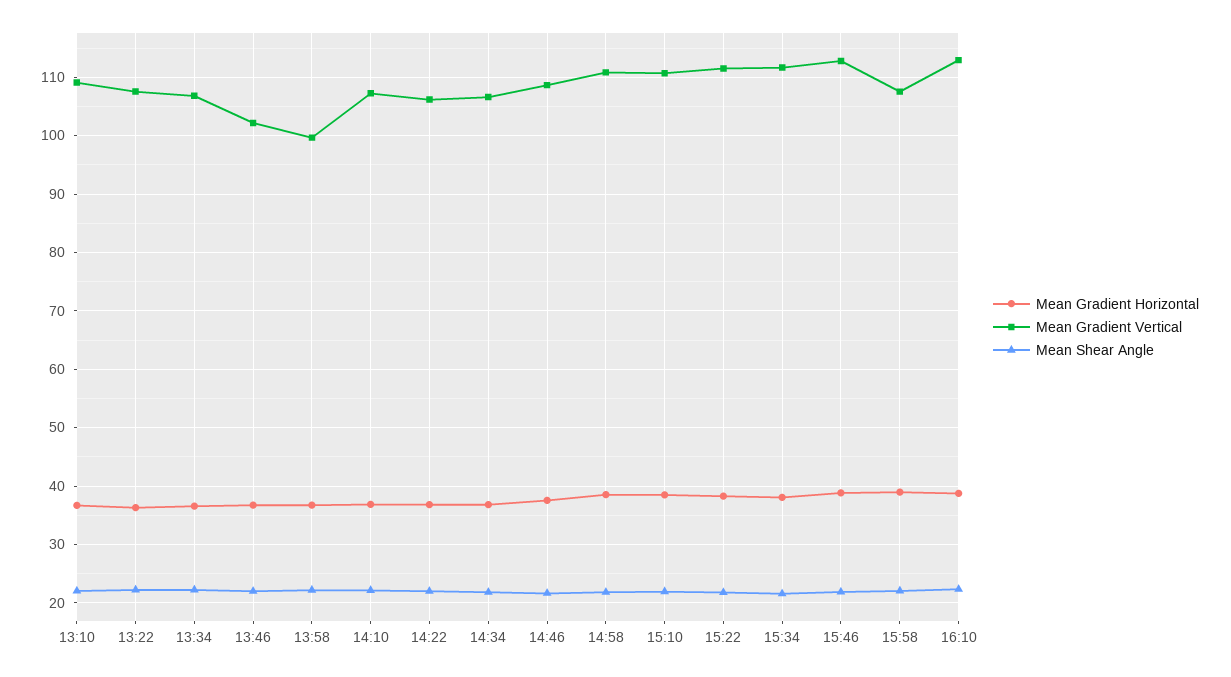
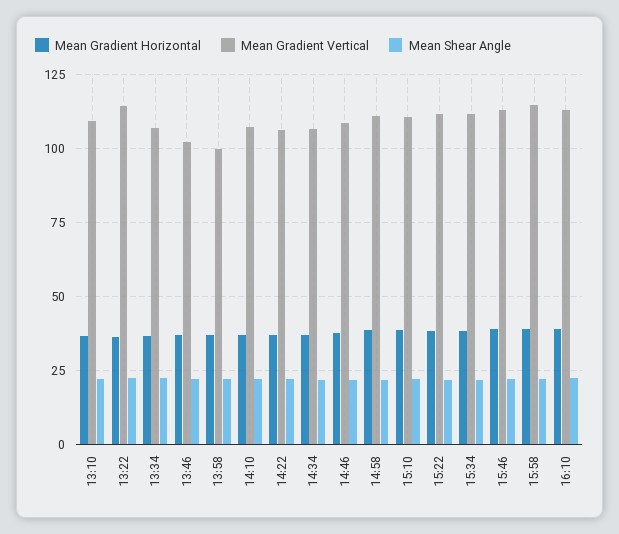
Mean Gradient Vertical, 13:22: 108 -> 115
Mean Gradient Vertical, 15:58: 108 -> 115

